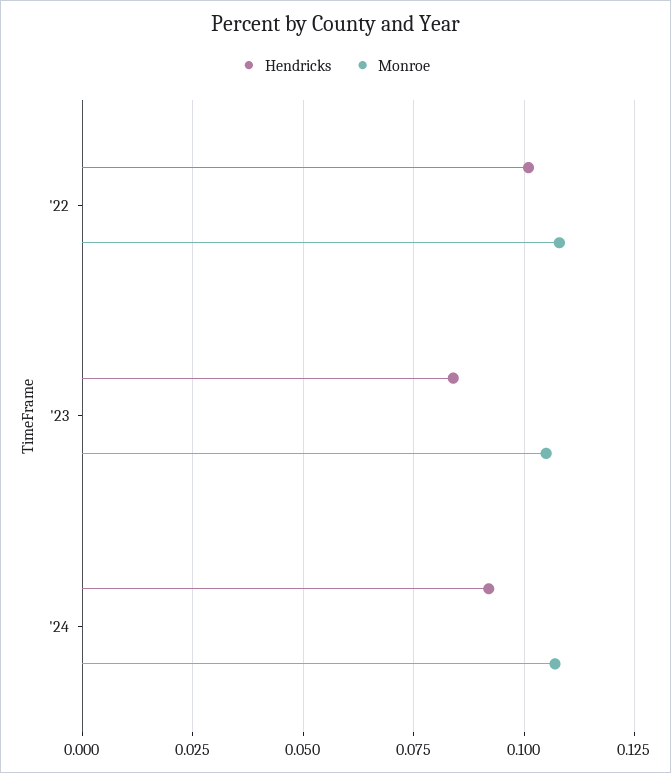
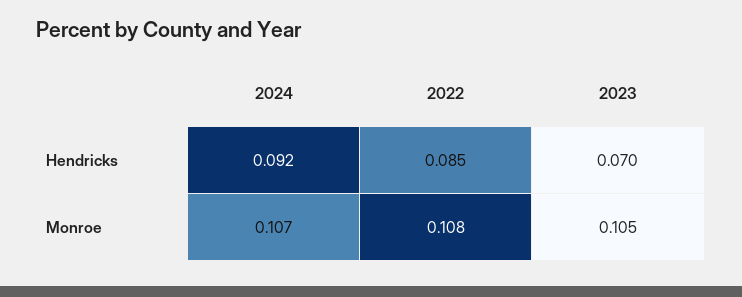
Hendricks, '22: 0.1 -> 0.085
Hendricks, '23: 0.085 -> 0.07

